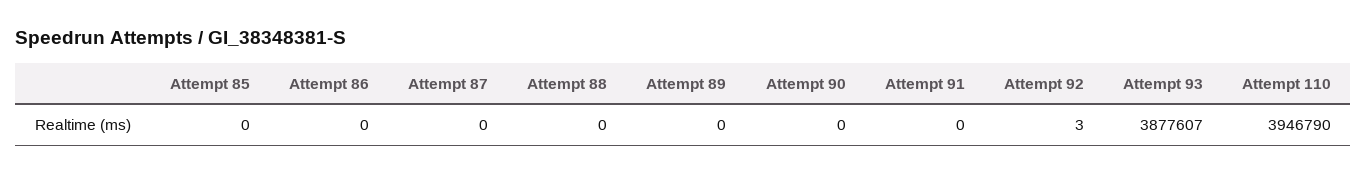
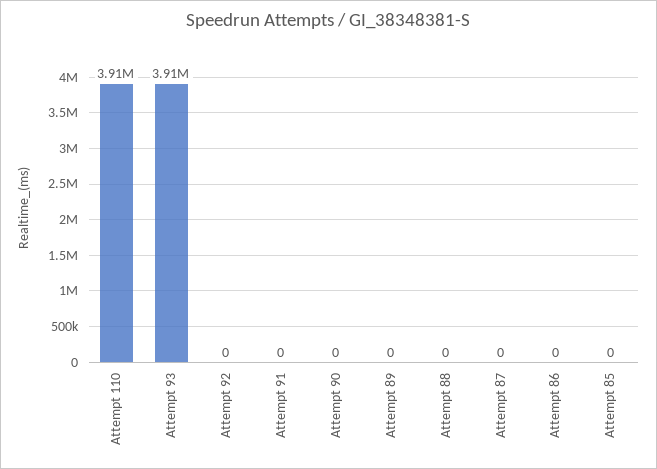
Attempt 92: 3 -> 0
Attempt 93: 3877607 -> 3910000
Attempt 110: 3946790 -> 3910000

